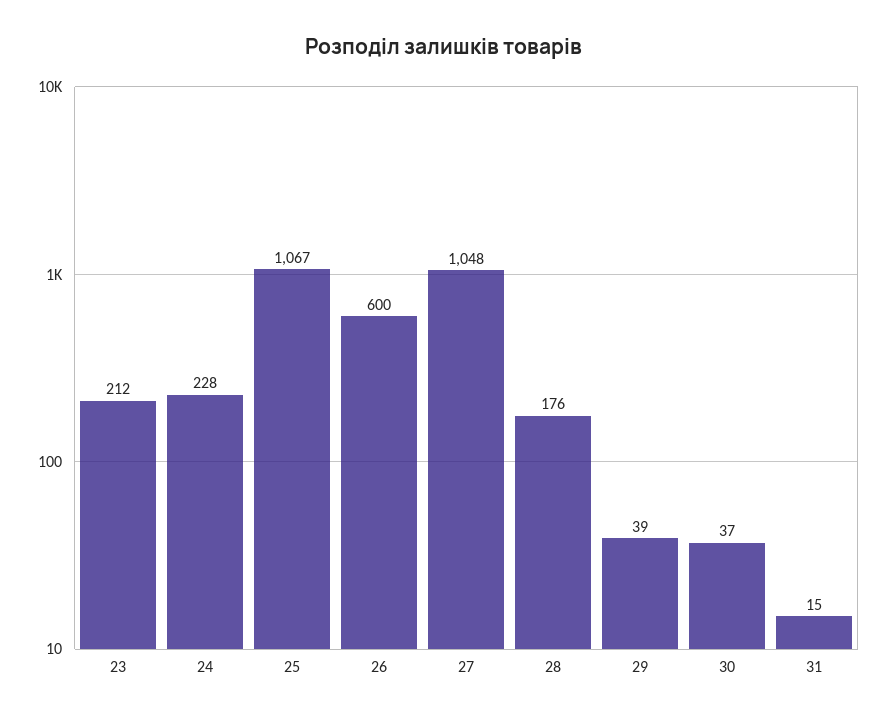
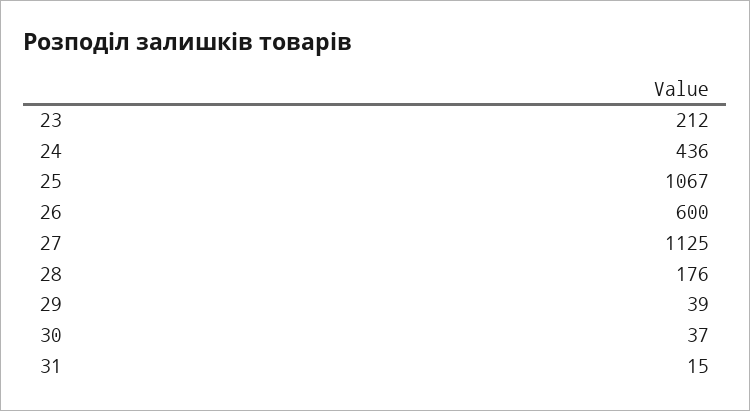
24: 228 -> 436
27: 1048 -> 1125

